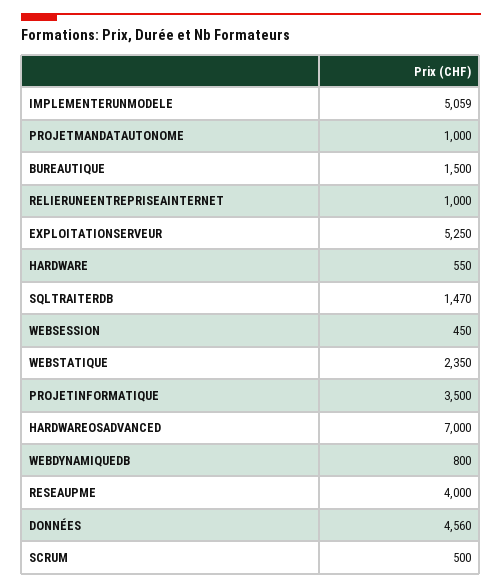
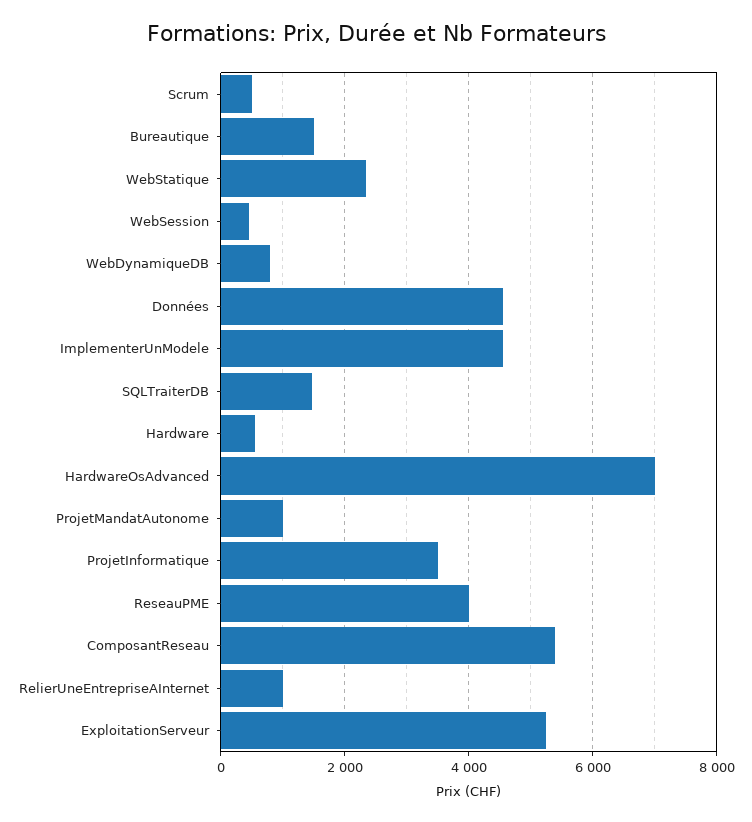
IMPLEMENTERUNMODELE: 5059 -> 4600
ComposantReseau: none -> 5400

